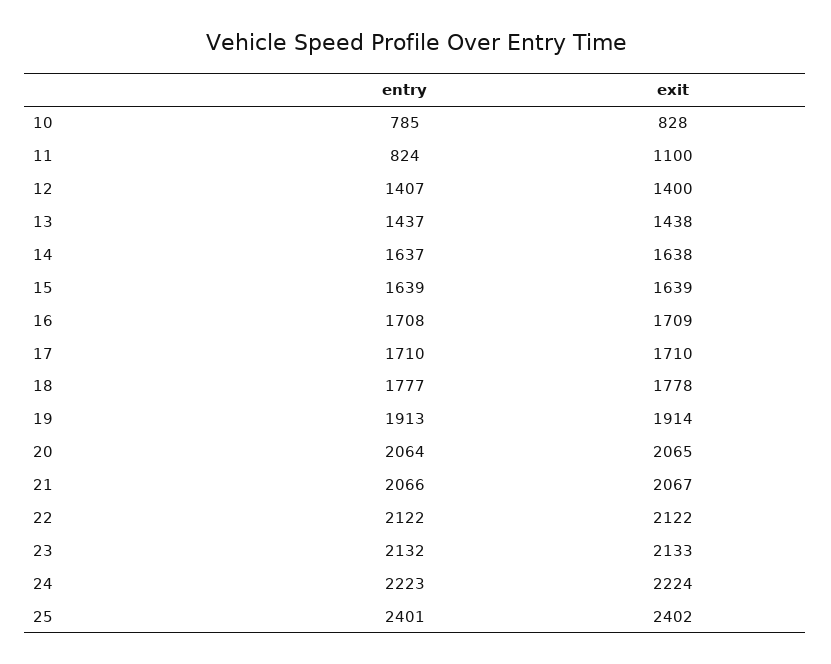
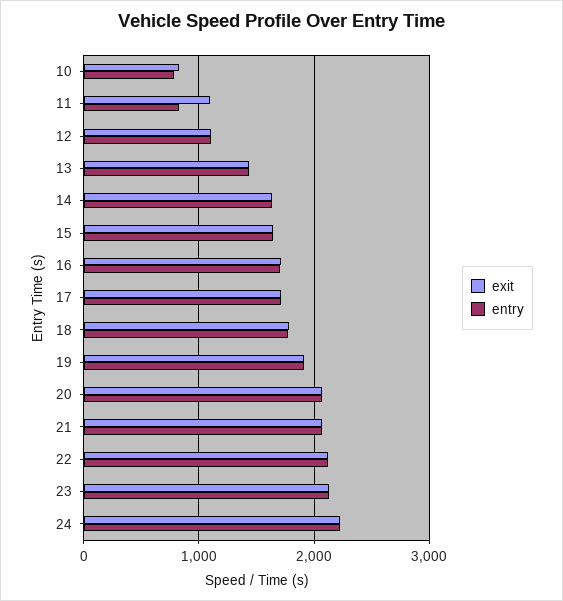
entry, 12: 1407 -> 1100
exit, 12: 1400 -> 1100
entry, 25: 2401 -> none
exit, 25: 2402 -> none

